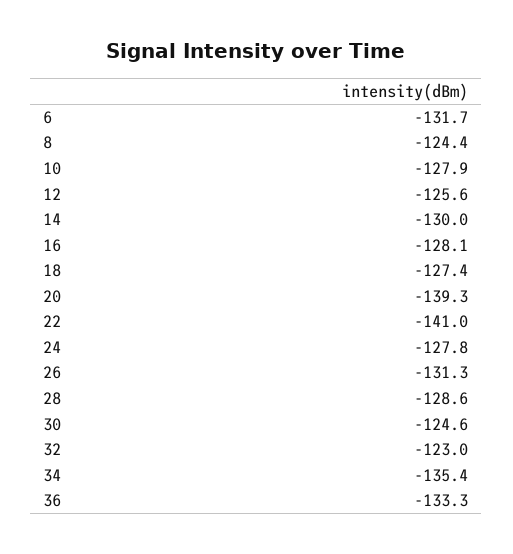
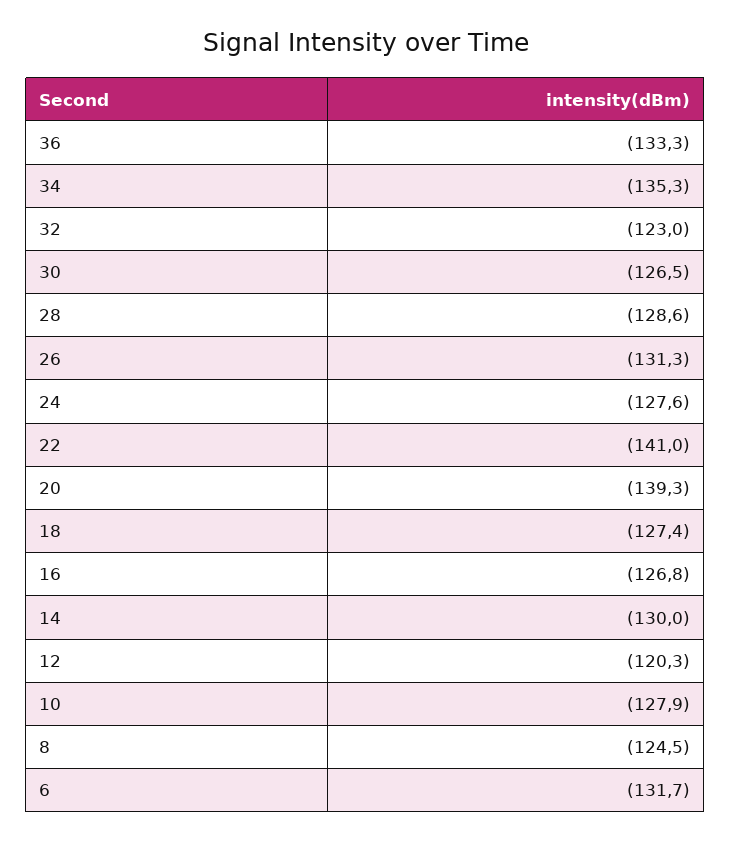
8: -124.4 -> -124.5
12: -125.6 -> -120.3
16: -128.1 -> -126.8
24: -127.8 -> -127.6
30: -124.6 -> -126.5
34: -135.4 -> -135.3

